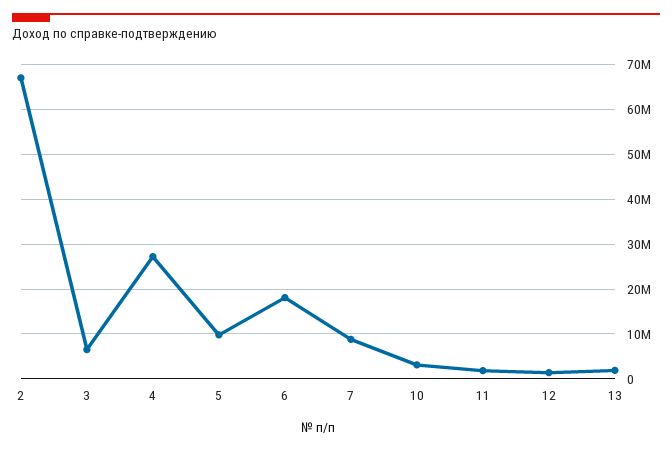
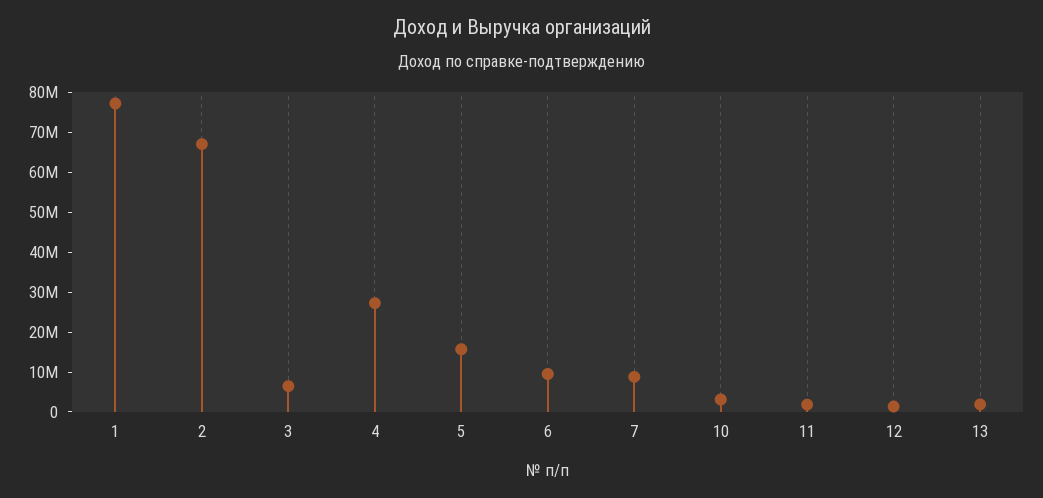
5: 10000000 -> 15000000
6: 18000000 -> 10000000
1: none -> 77500000

